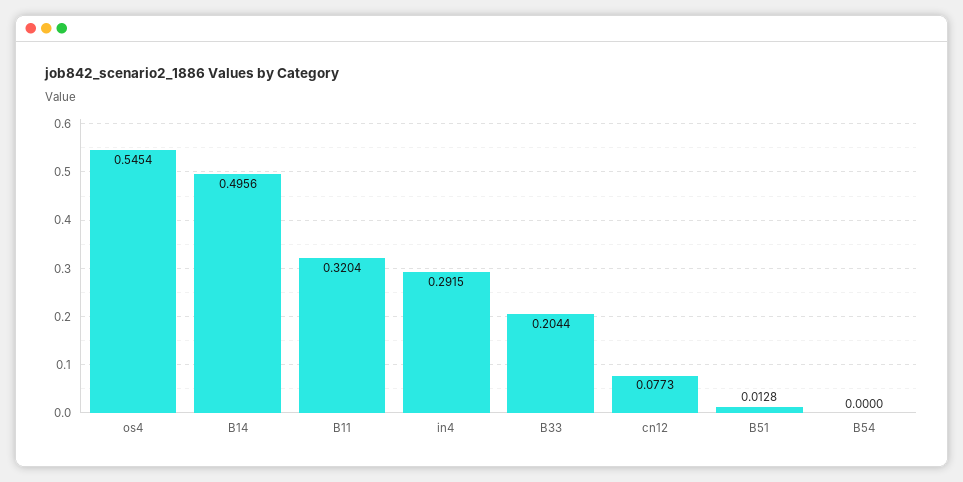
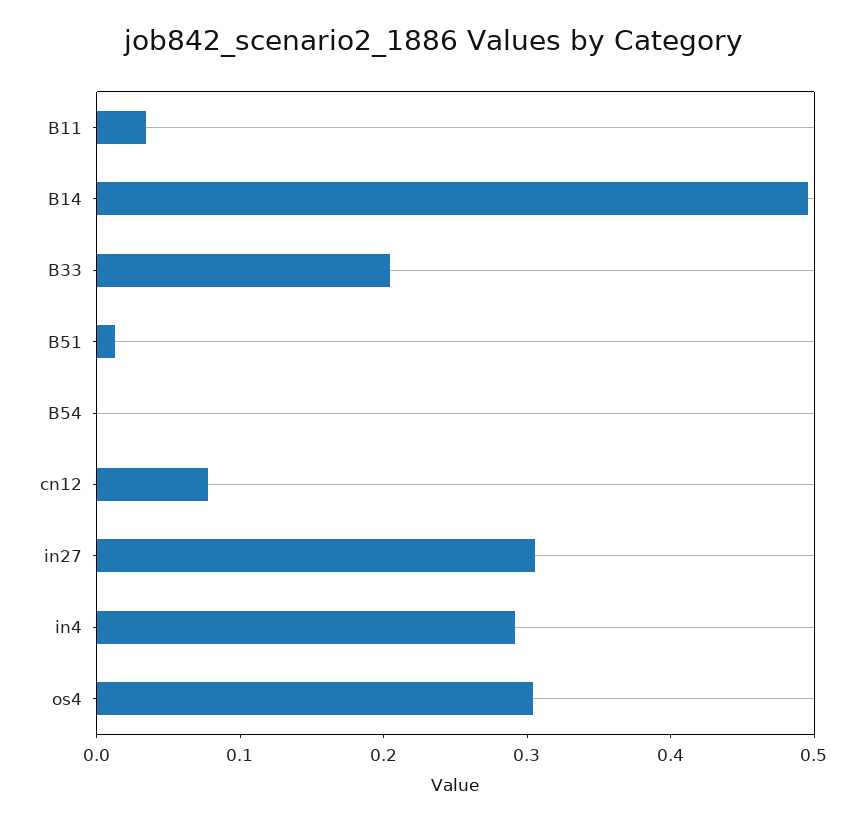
os4: 0.5454 -> 0.3
B11: 0.3204 -> 0.04
in27: none -> 0.3

